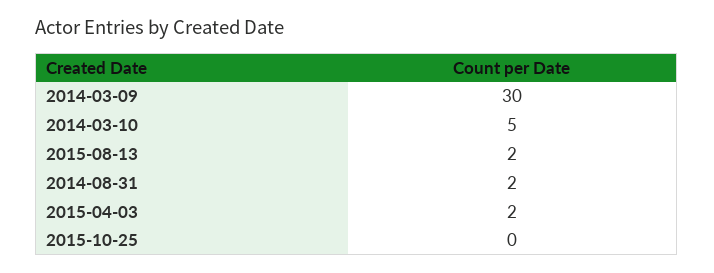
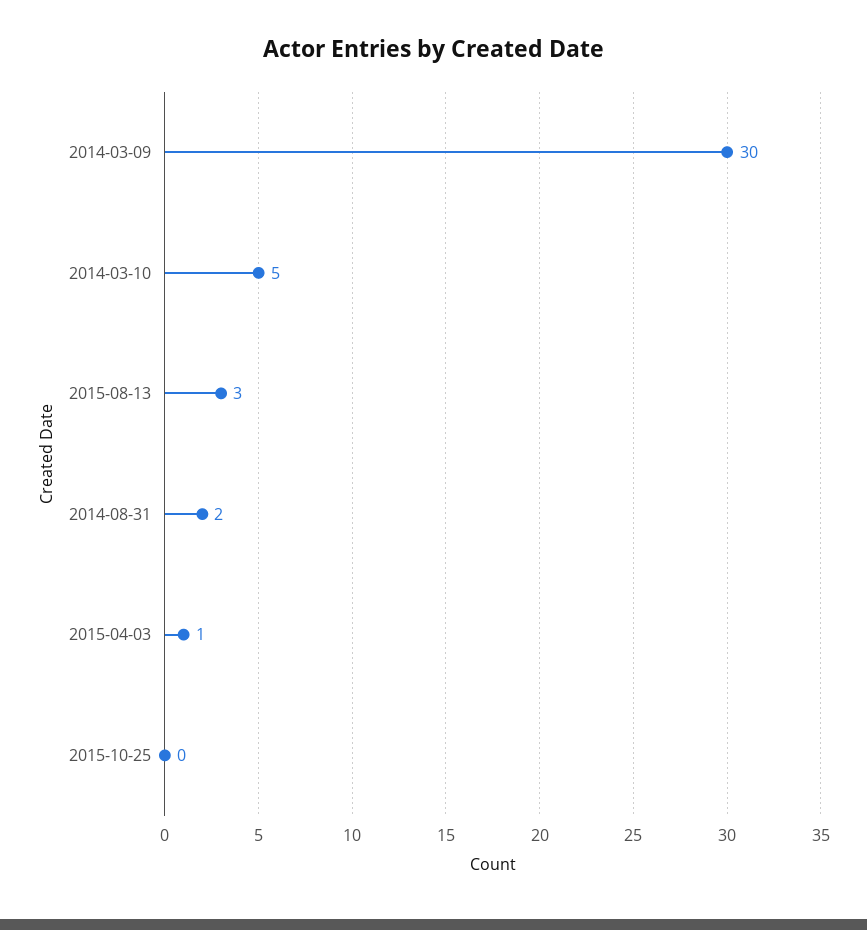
2015-08-13: 2 -> 3
2015-04-03: 2 -> 1

